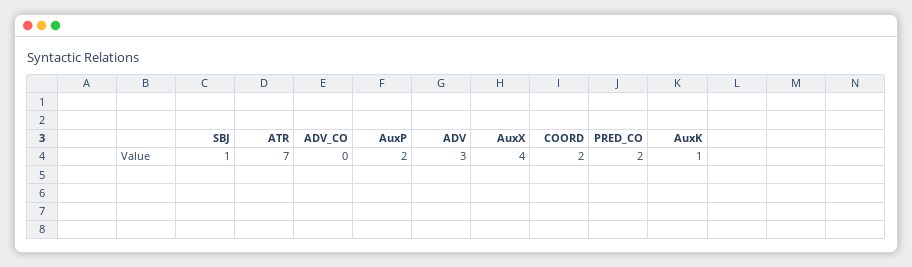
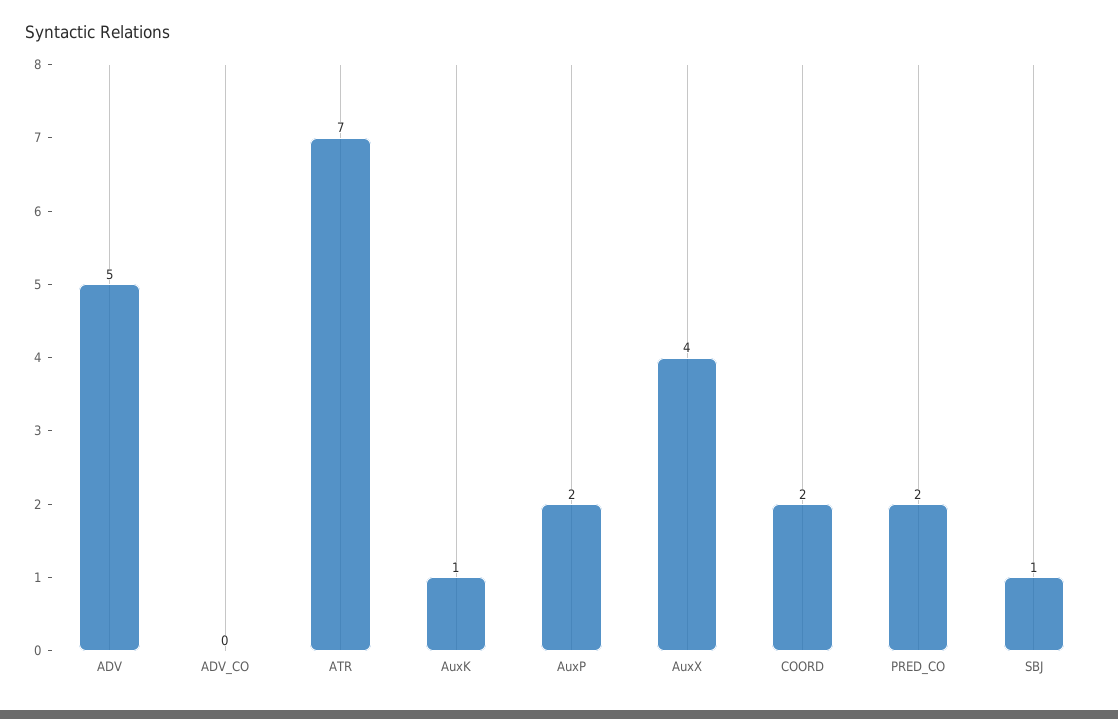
ADV: 3 -> 5

